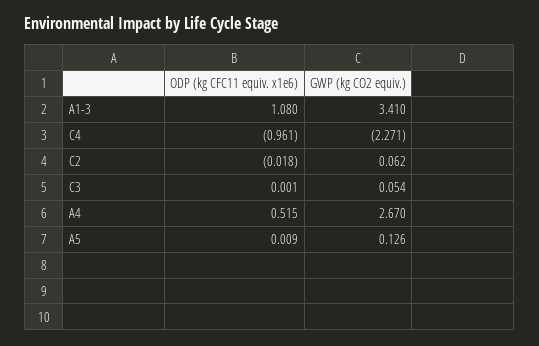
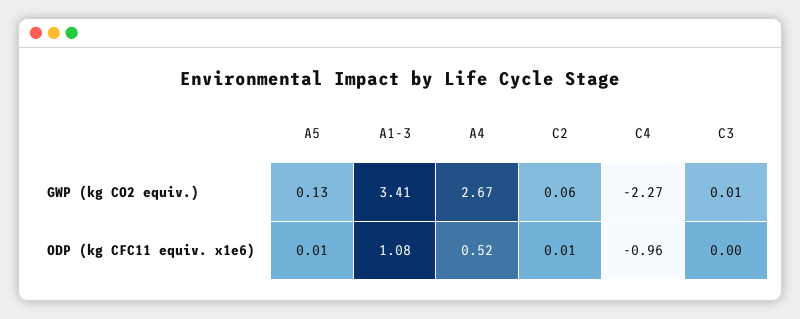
ODP (kg CFC11 equiv. x1e6), C2: -0.018 -> 0.01
GWP (kg CO2 equiv.), C3: 0.054 -> 0.01

